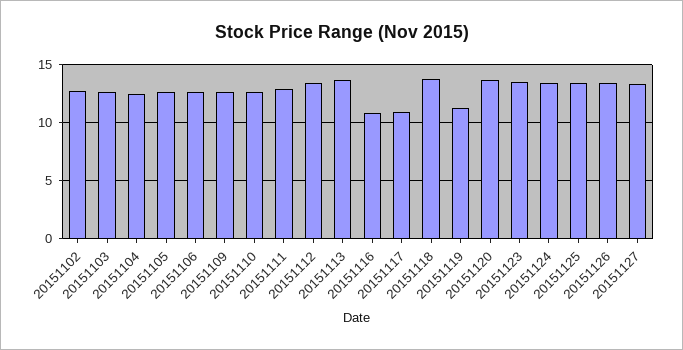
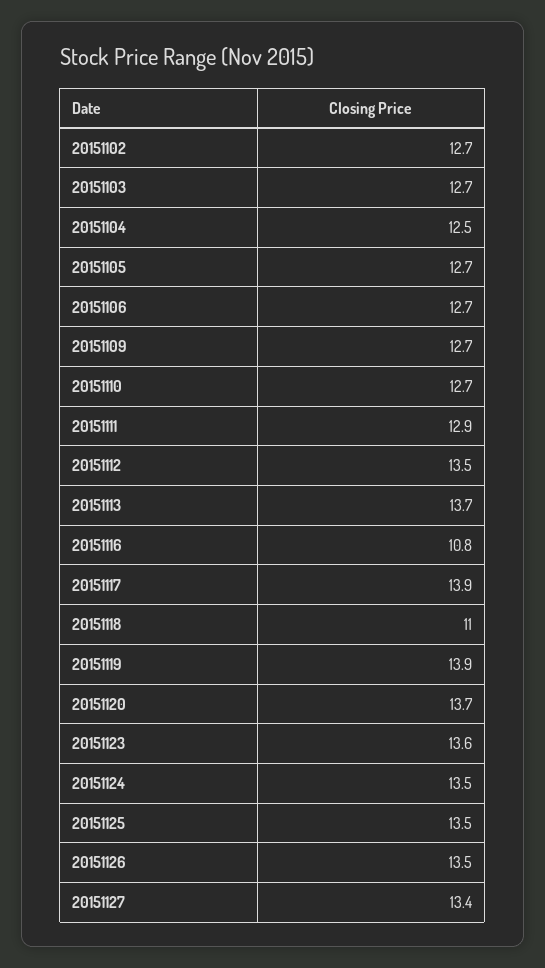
20151117: 11 -> 13.9
20151118: 14 -> 11
20151119: 11 -> 13.9

